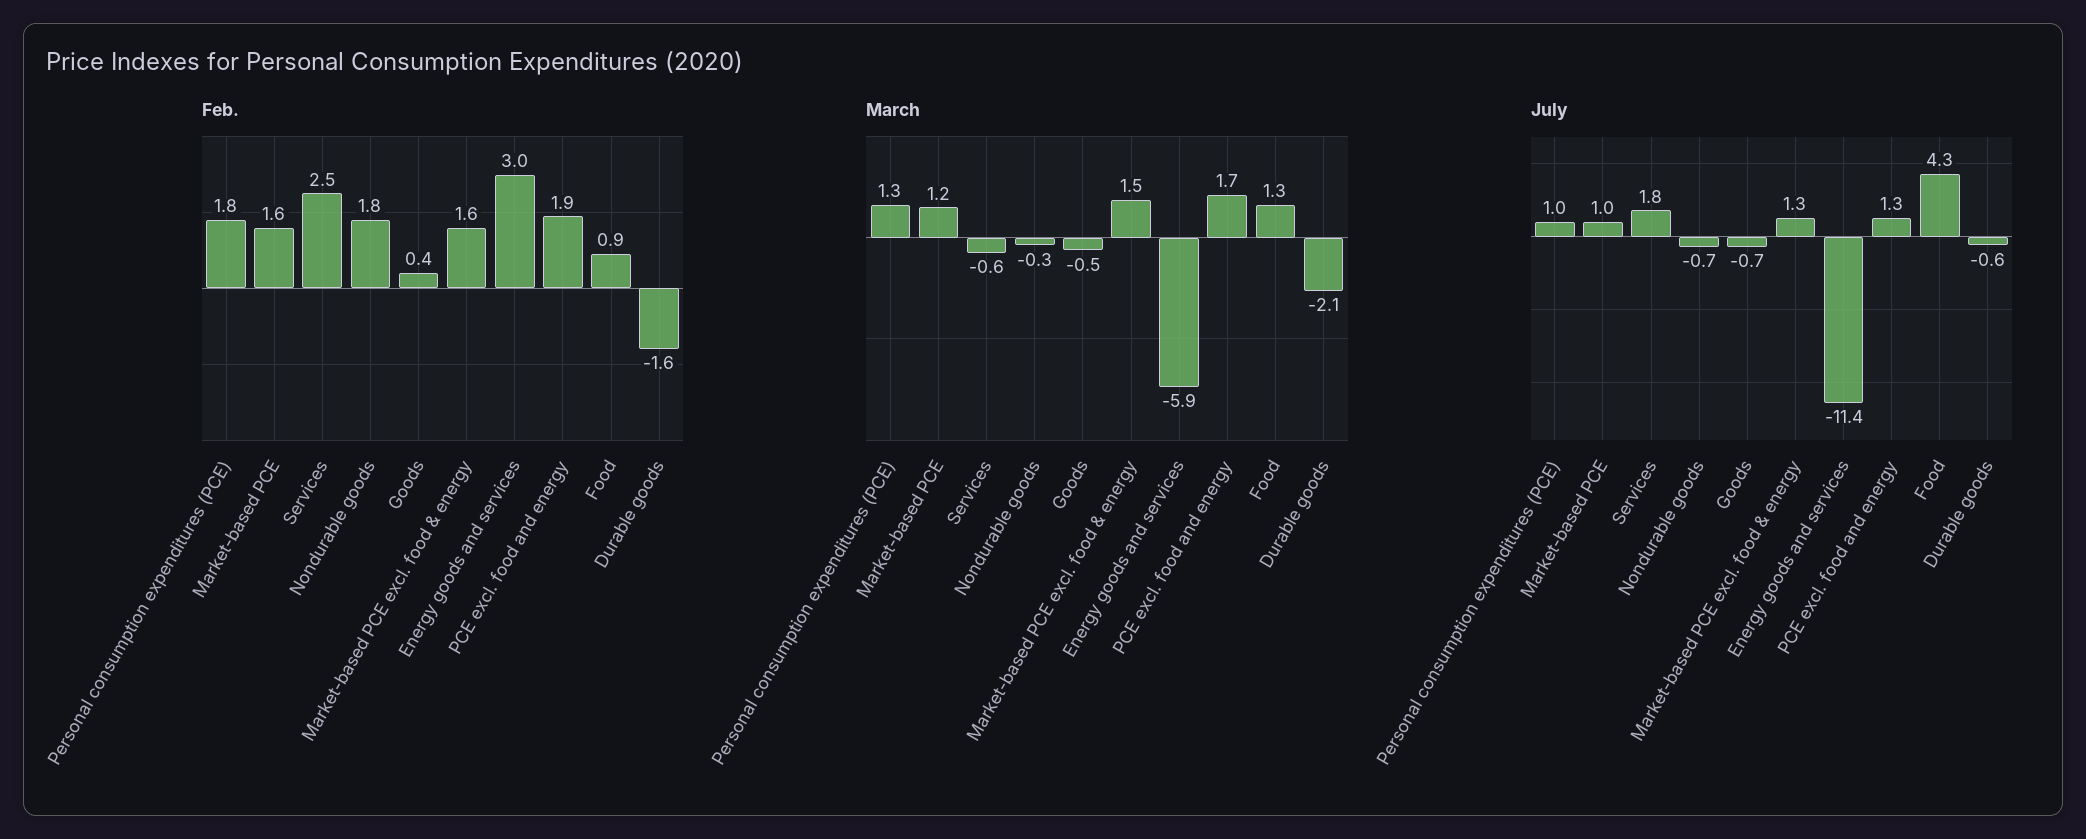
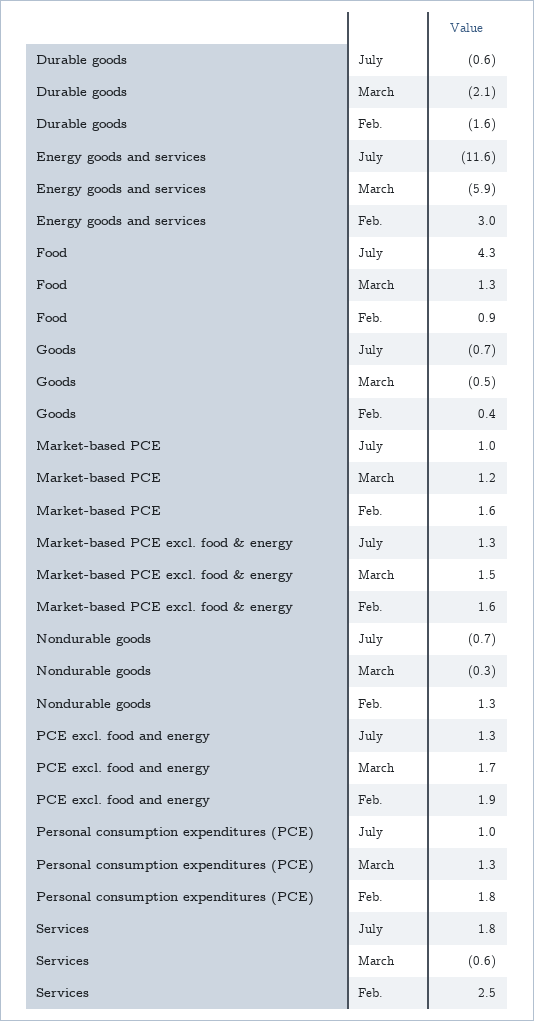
Feb., Nondurable goods: 1.8 -> 1.3
July, Energy goods and services: -11.4 -> -11.6

